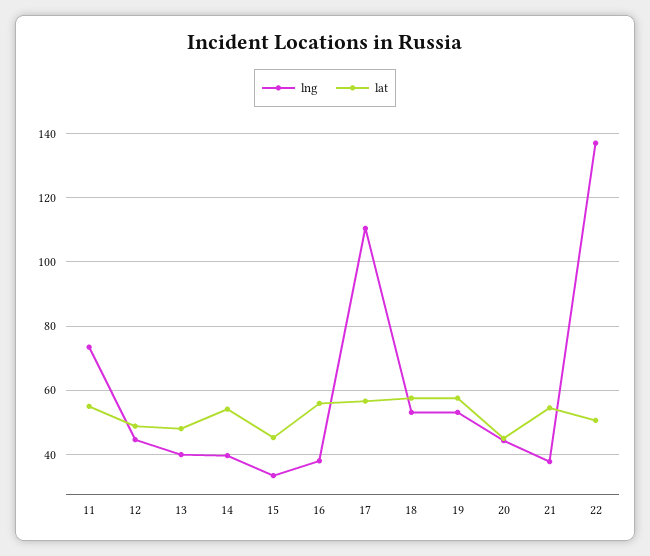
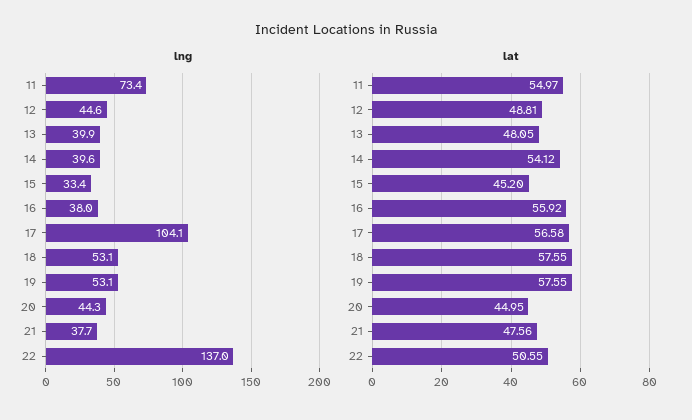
lng, 17: 110 -> 104.1
lat, 21: 54 -> 47.56

